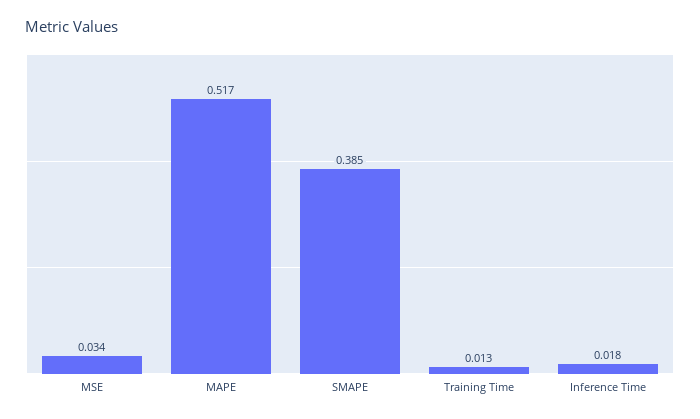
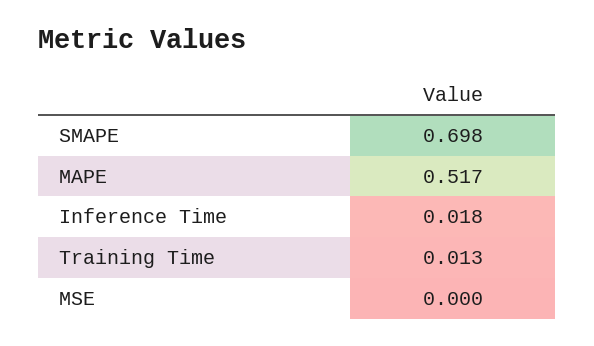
MSE: 0.034 -> 0
SMAPE: 0.385 -> 0.698

